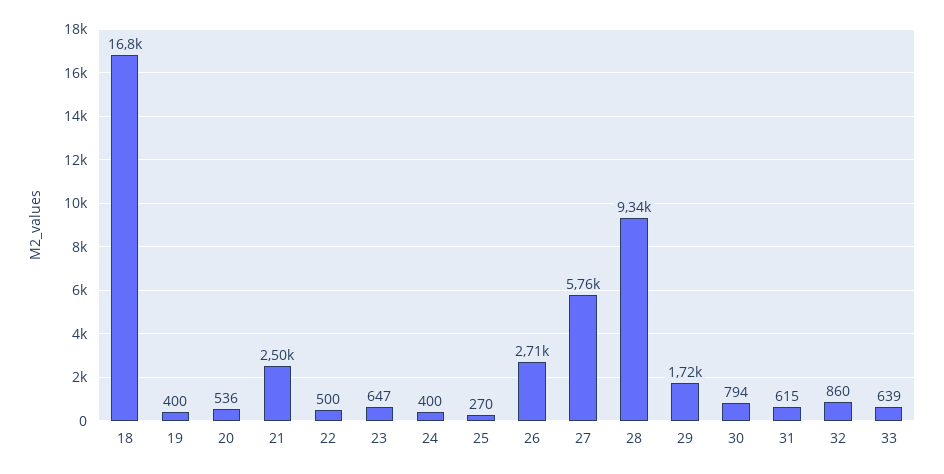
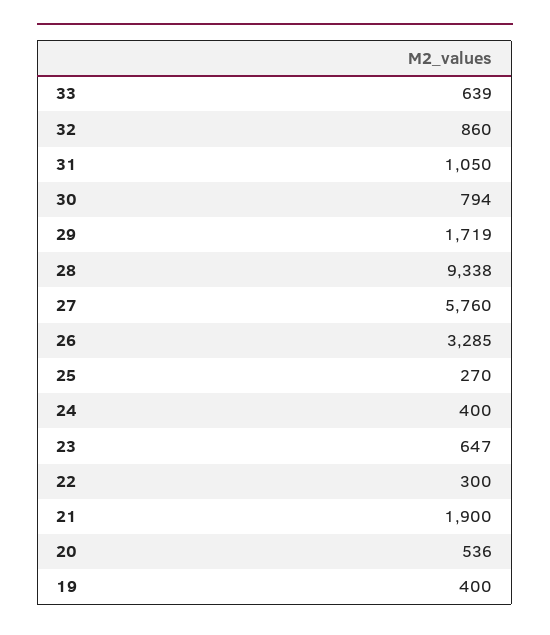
18: 16800 -> none
21: 2500 -> 1900
22: 500 -> 300
26: 2710 -> 3285
31: 615 -> 1050

